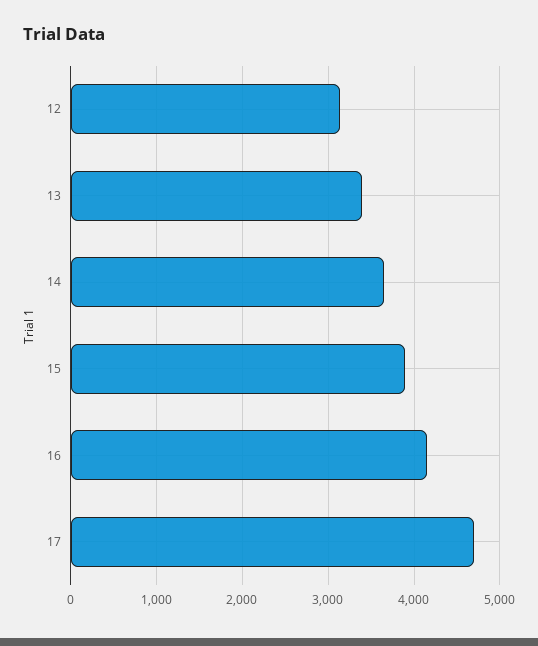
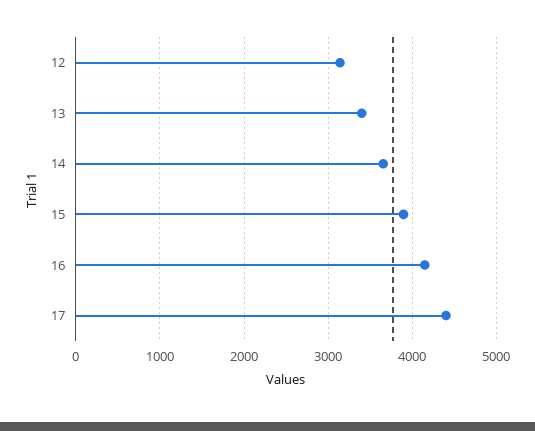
17: 4700 -> 4400

